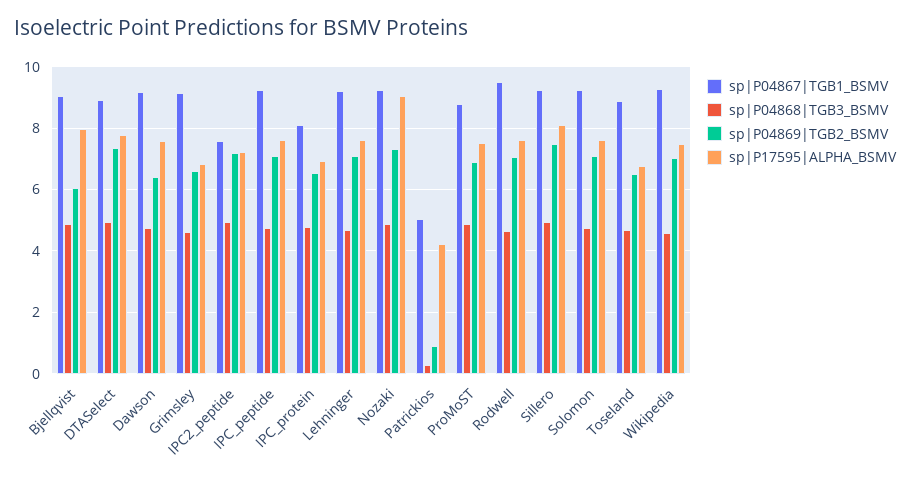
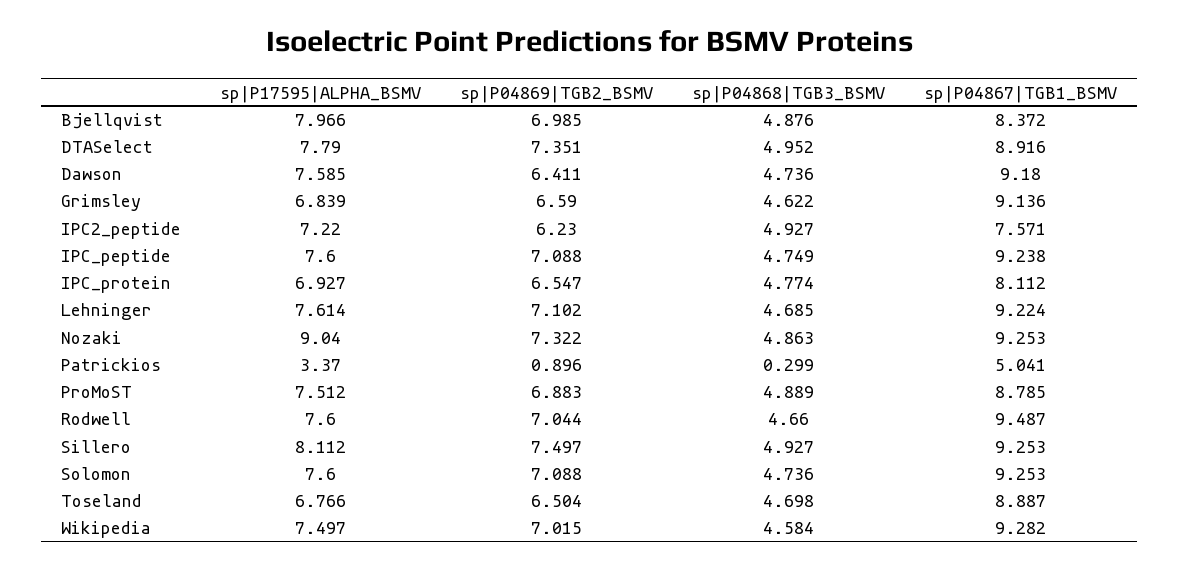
sp|P04867|TGB1_BSMV, Bjellqvist: 9 -> 8.372
sp|P04869|TGB2_BSMV, Bjellqvist: 6 -> 6.985
sp|P04869|TGB2_BSMV, IPC2_peptide: 7.2 -> 6.23
sp|P17595|ALPHA_BSMV, Patrickios: 4.2 -> 3.37

